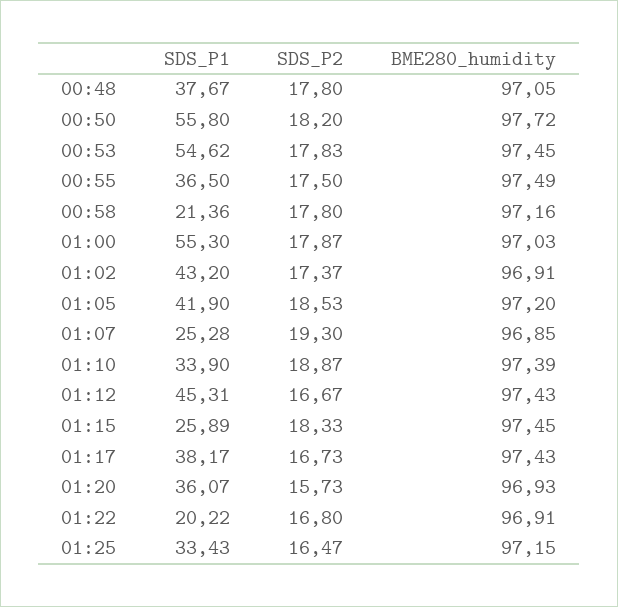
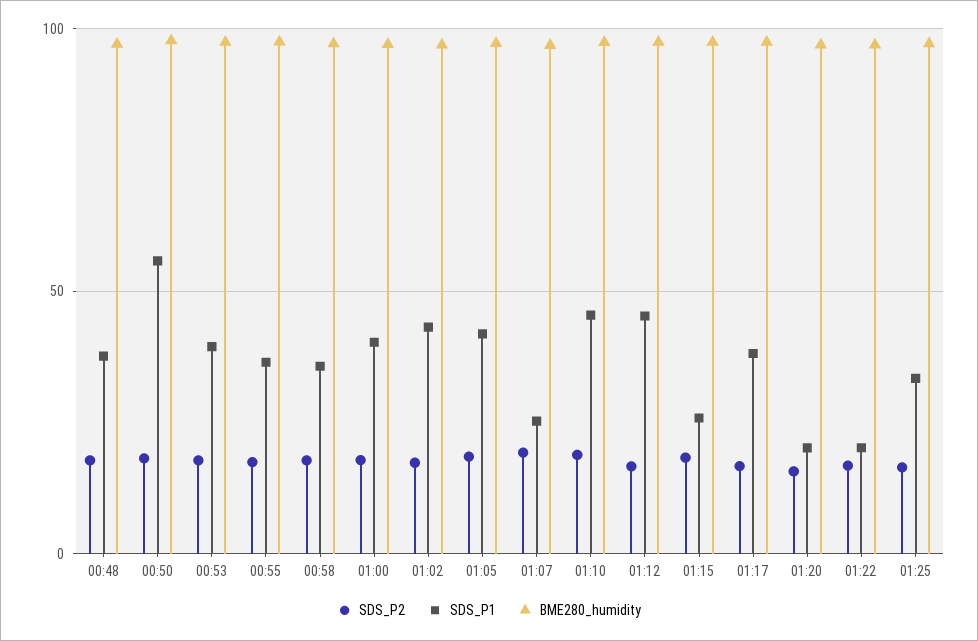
SDS_P1, 00:53: 54.62 -> 40
SDS_P1, 00:58: 21.36 -> 35
SDS_P1, 01:00: 55.3 -> 40
SDS_P1, 01:10: 33.9 -> 45
SDS_P1, 01:20: 36.07 -> 20

